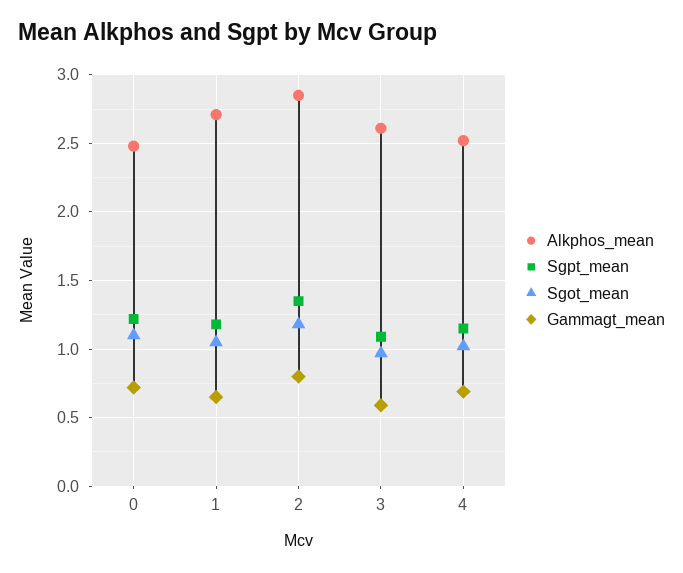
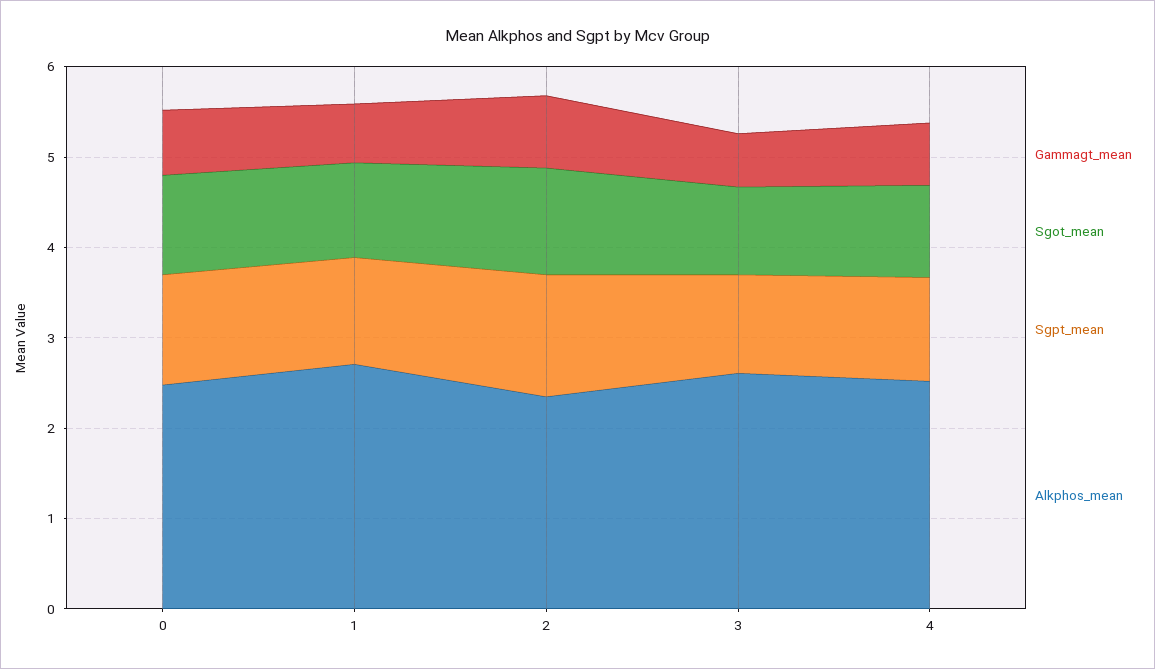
Alkphos_mean, 2: 2.85 -> 2.4

